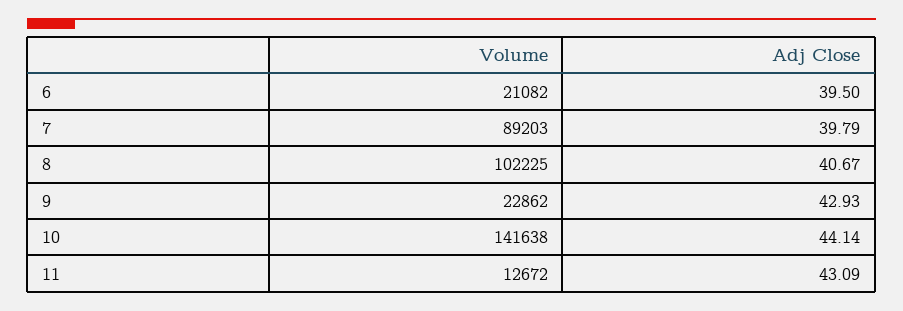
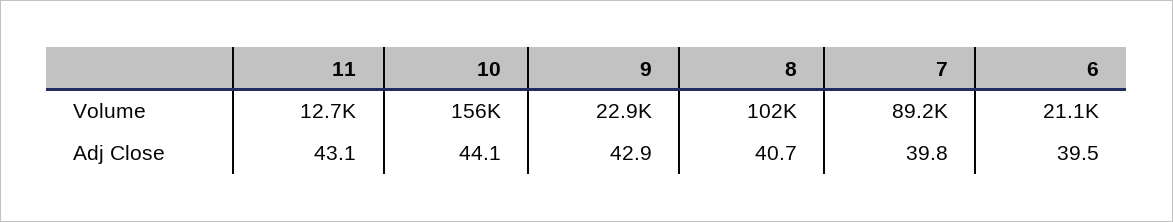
Volume, 10: 141638 -> 156000

